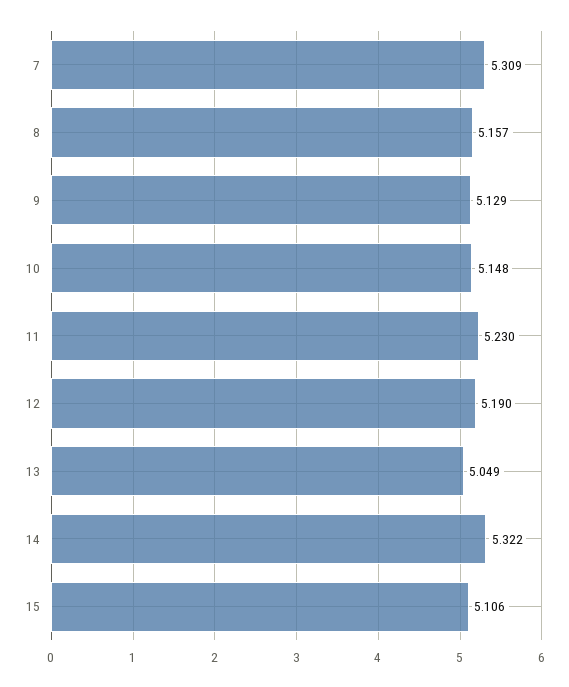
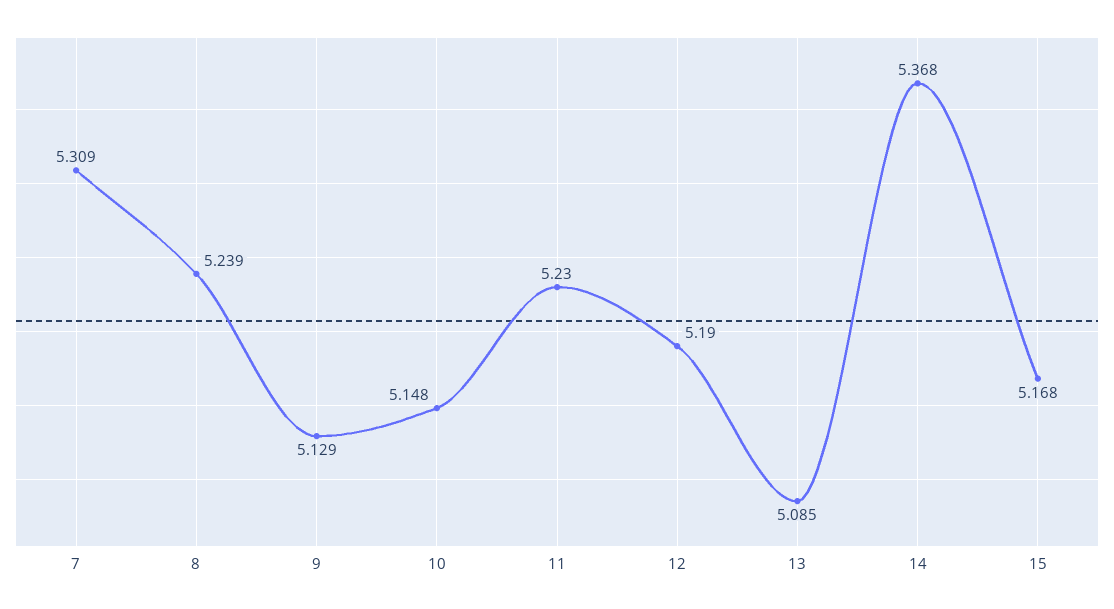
8: 5.157 -> 5.239
13: 5.049 -> 5.085
14: 5.322 -> 5.368
15: 5.106 -> 5.168

